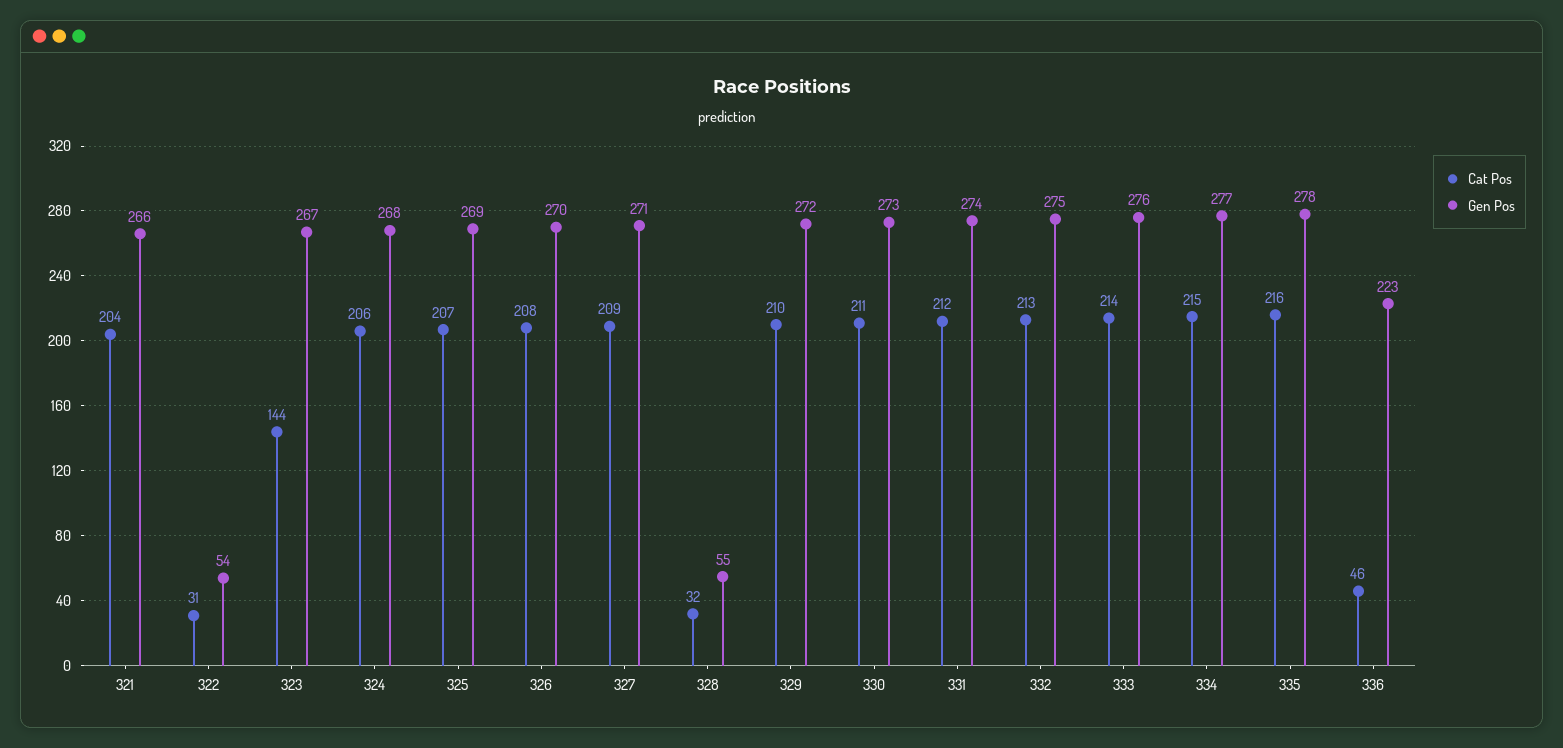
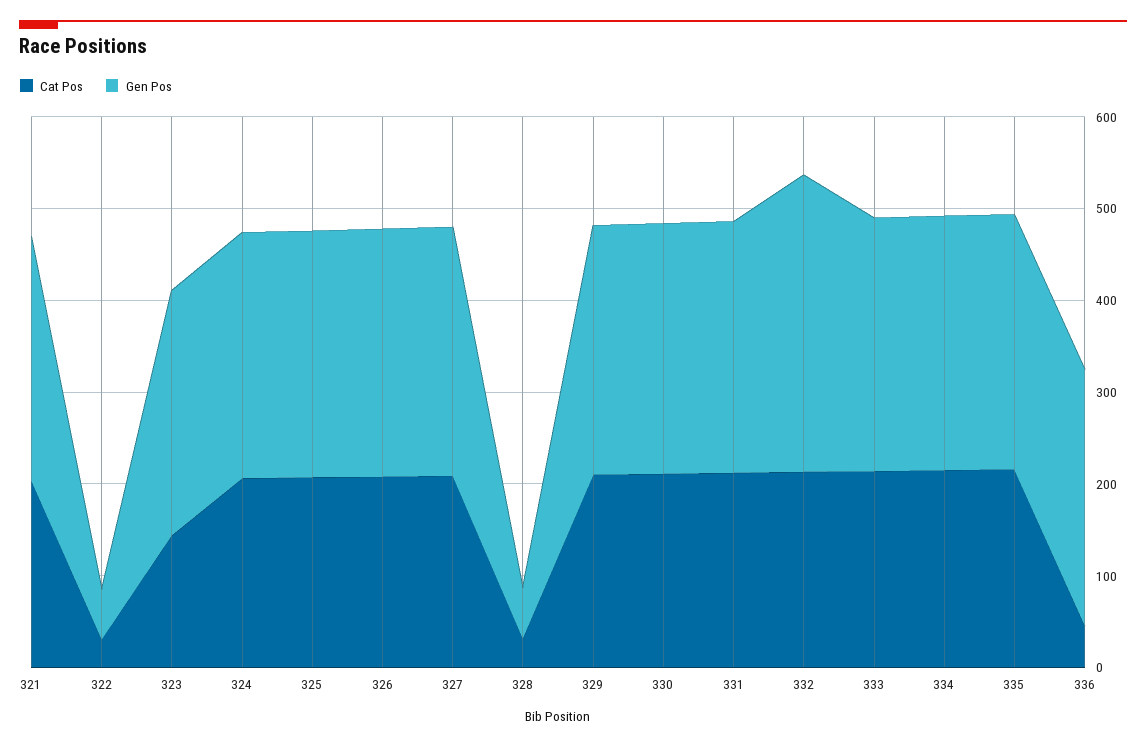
Gen Pos, 332: 275 -> 320
Gen Pos, 336: 223 -> 280

